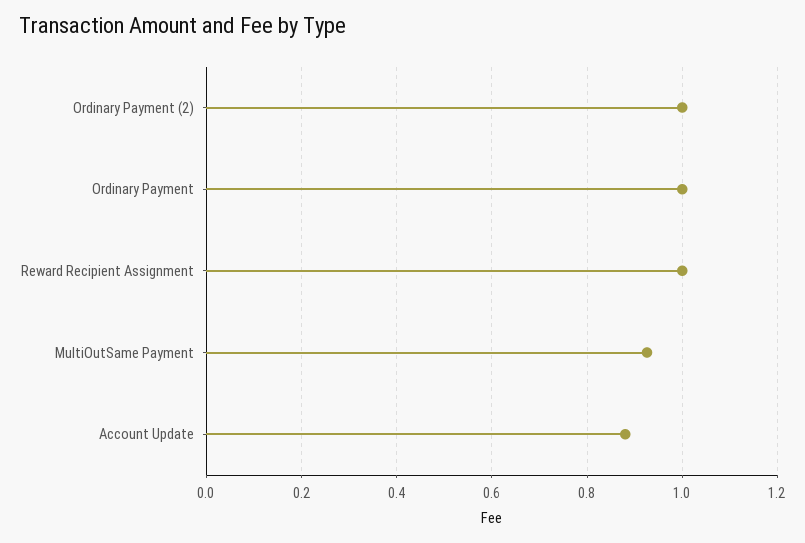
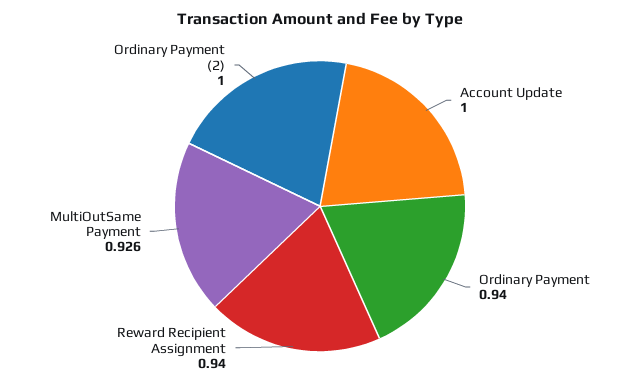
Ordinary Payment: 1 -> 0.94
Reward Recipient Assignment: 1 -> 0.94
Account Update: 0.88 -> 1

